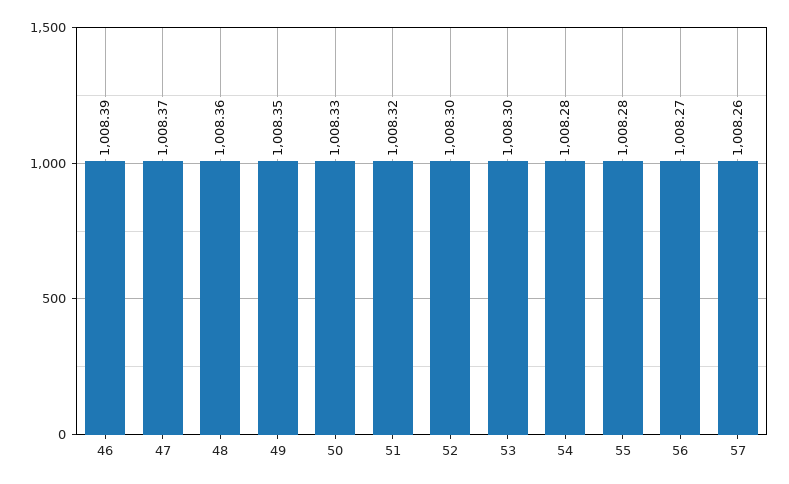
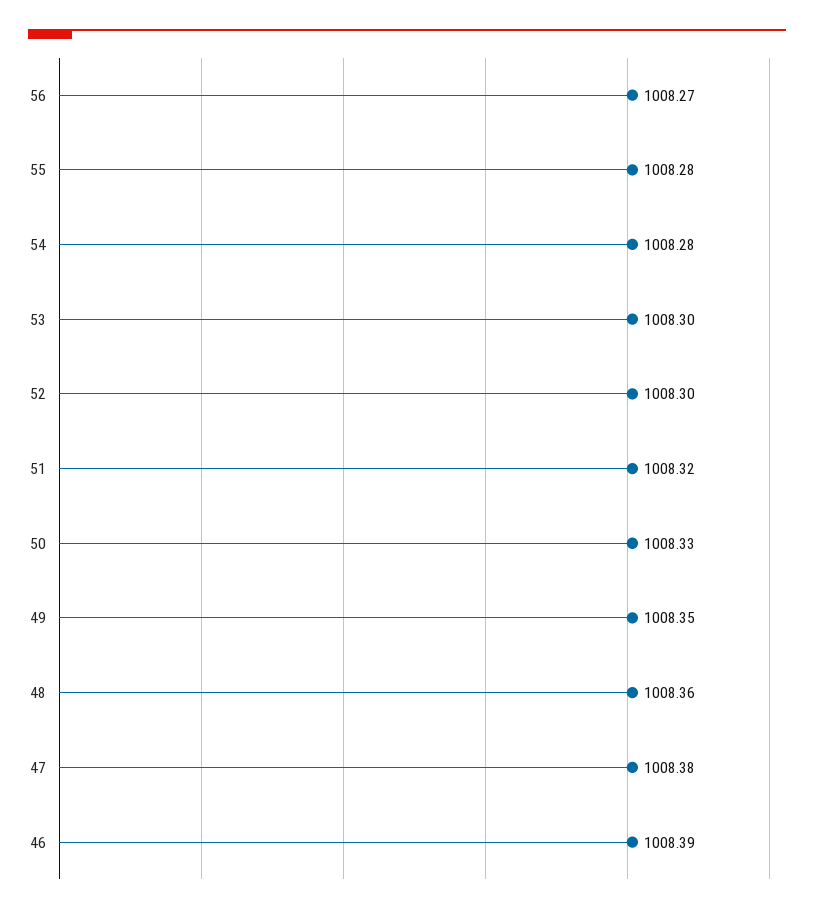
47: 1008.37 -> 1008.38
57: 1008.26 -> none

